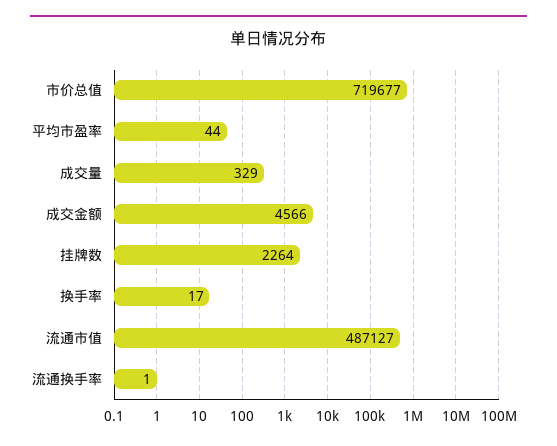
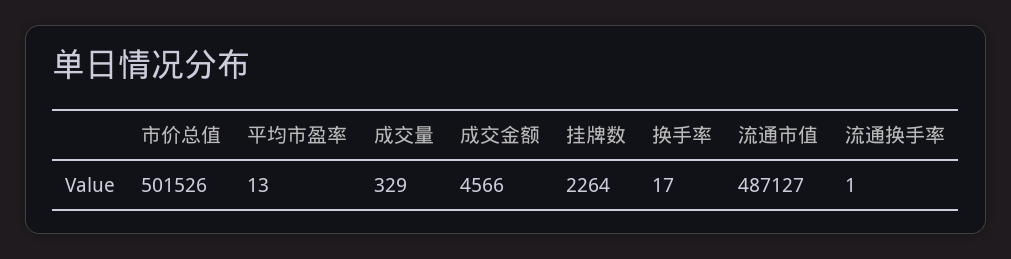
市价总值: 719677 -> 501526
平均市盈率: 44 -> 13

